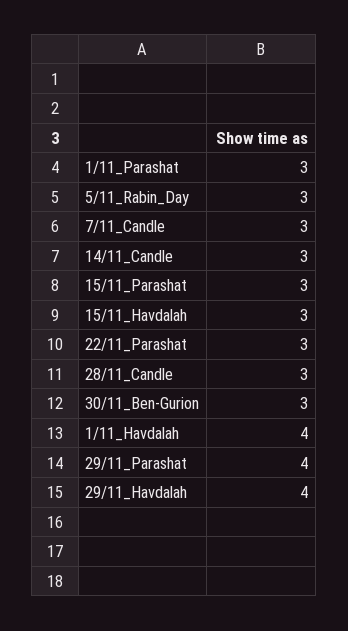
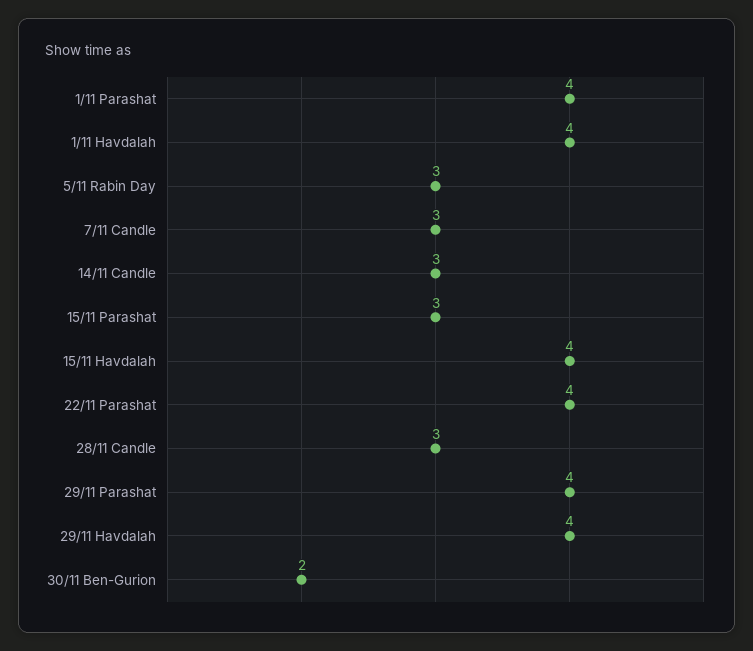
1/11_Parashat: 3 -> 4
15/11_Havdalah: 3 -> 4
22/11_Parashat: 3 -> 4
30/11_Ben-Gurion: 3 -> 2

